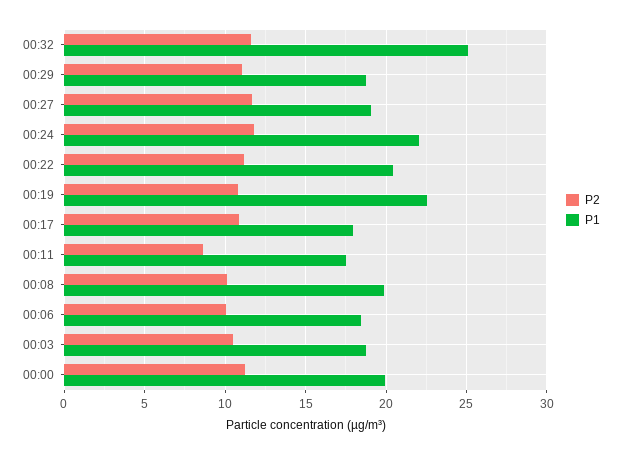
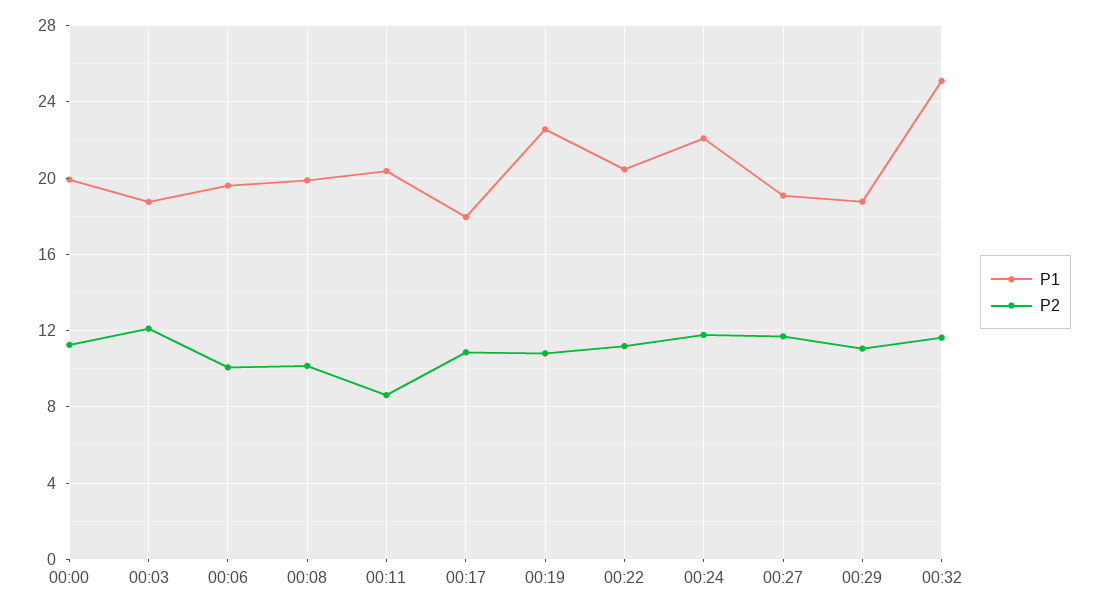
P1, 00:11: 17.5 -> 20.5
P1, 00:06: 18.5 -> 19.5
P2, 00:03: 10.5 -> 12

